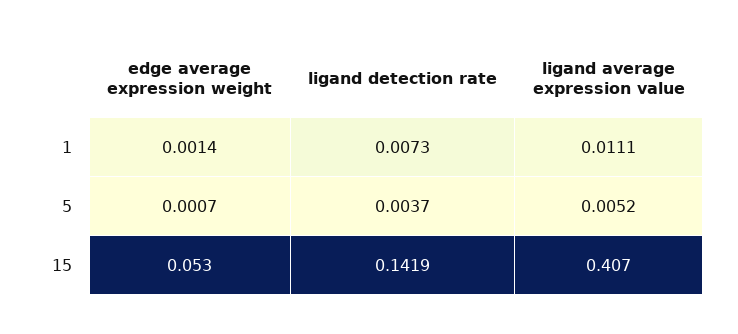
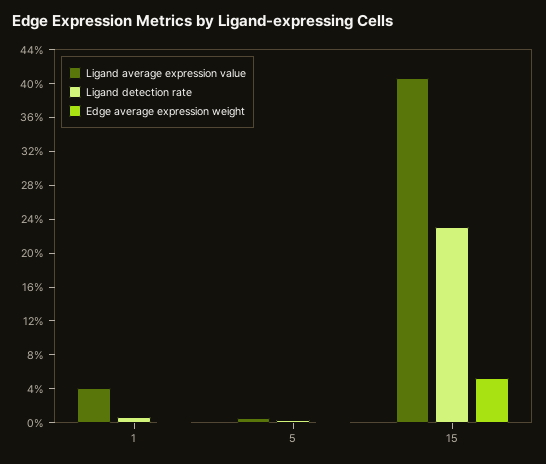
ligand average expression value, 1: 0.0111 -> 0.04
ligand detection rate, 15: 0.1419 -> 0.23

